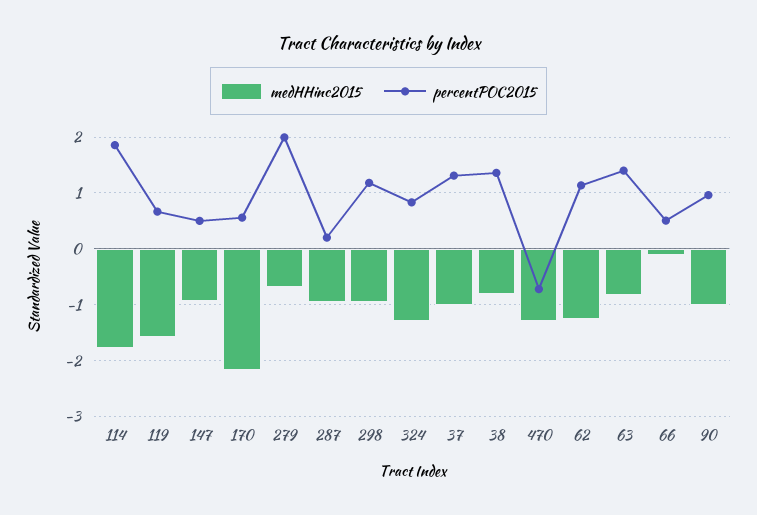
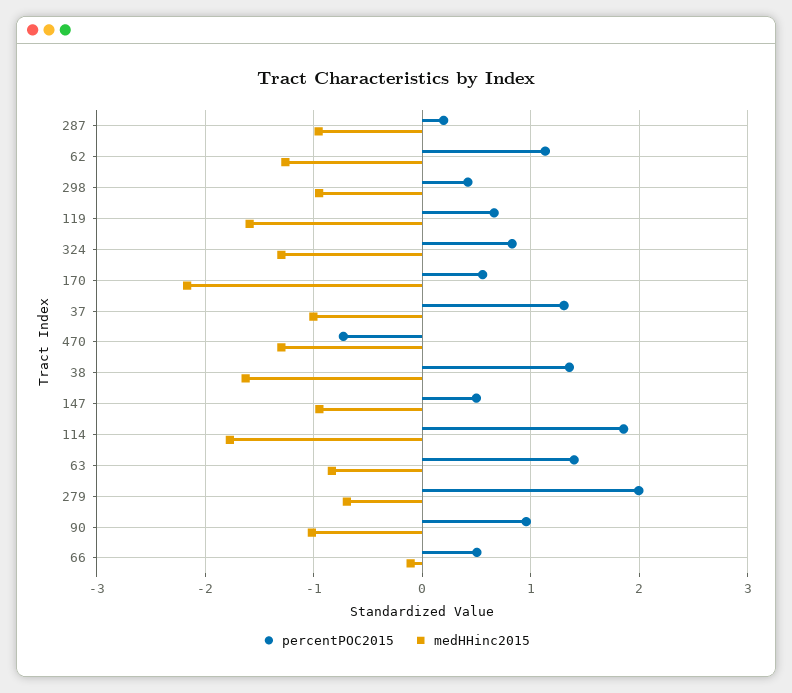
percentPOC2015, 298: 1.2 -> 0.4
medHHinc2015, 38: -0.8 -> -1.6

